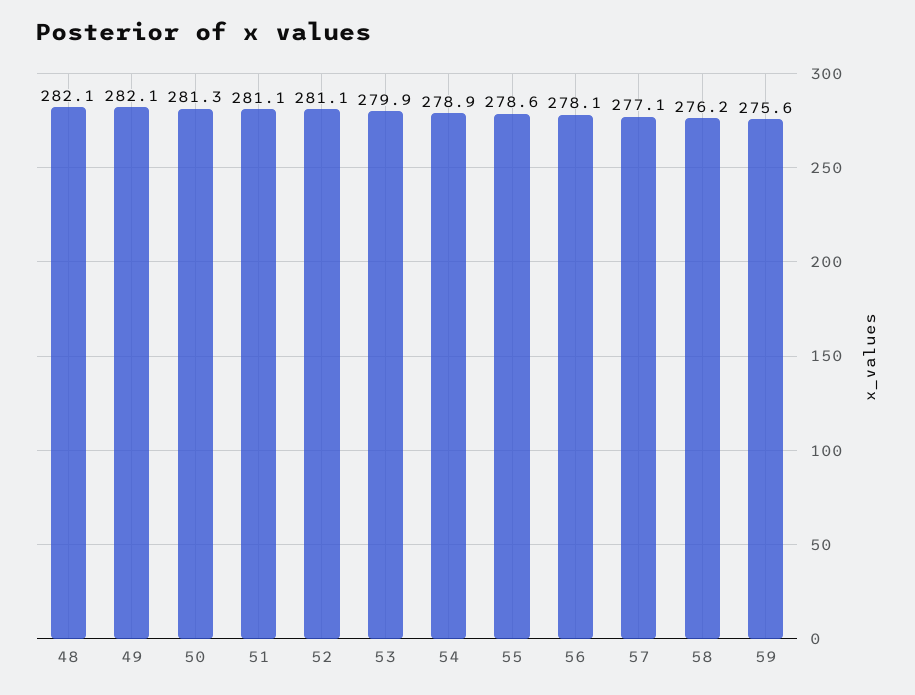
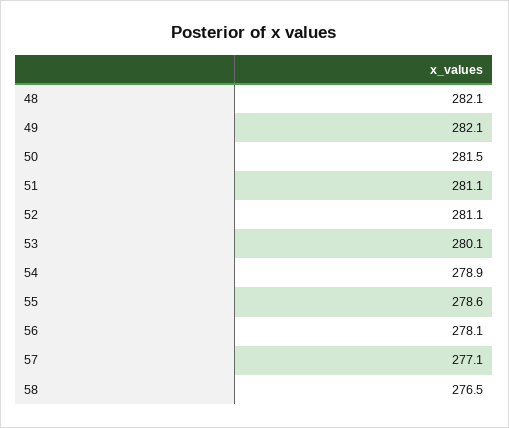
50: 281.3 -> 281.5
53: 279.9 -> 280.1
58: 276.2 -> 276.5
59: 275.6 -> none

